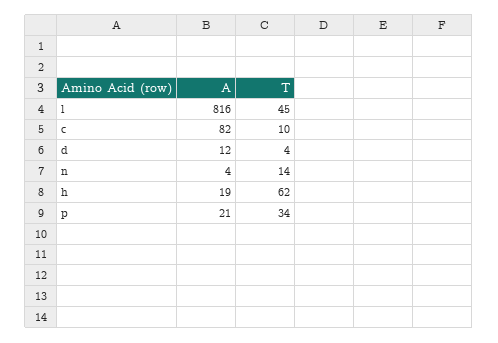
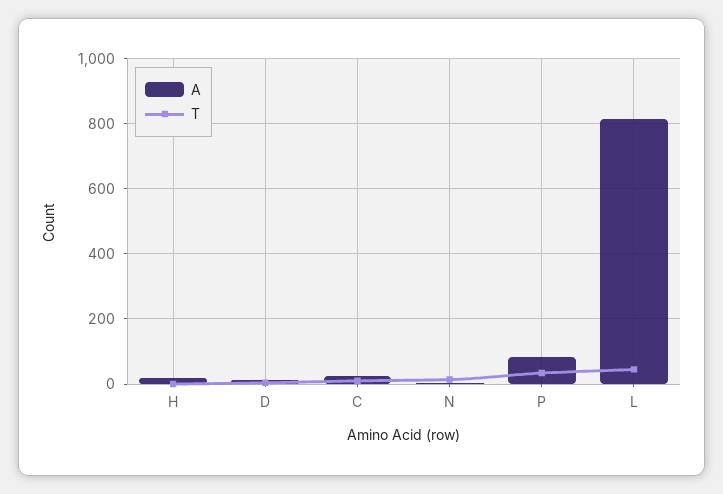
A, c: 82 -> 20
T, h: 62 -> 0
A, p: 21 -> 80

